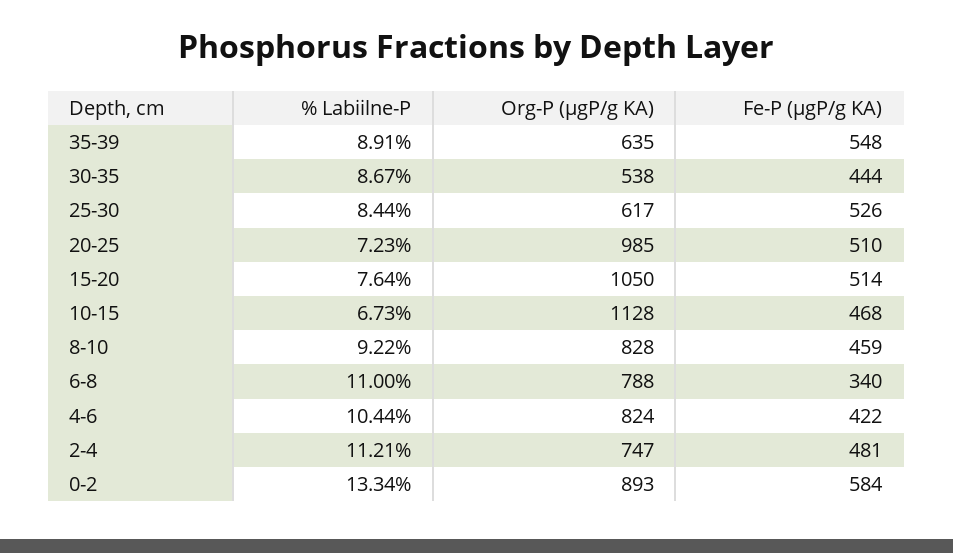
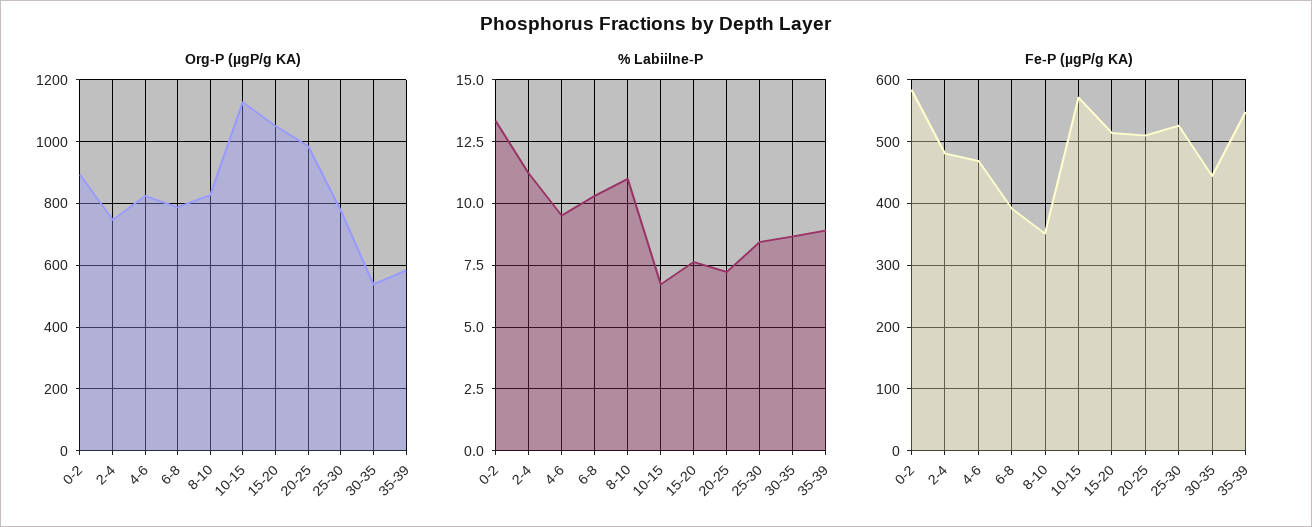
Org-P (µgP/g KA), 35-39: 635 -> 580
Org-P (µgP/g KA), 25-30: 617 -> 780
Fe-P (µgP/g KA), 10-15: 468 -> 570
% Labiilne-P, 8-10: 9.22 -> 11
Fe-P (µgP/g KA), 8-10: 459 -> 350
% Labiilne-P, 6-8: 11 -> 10.25
Fe-P (µgP/g KA), 6-8: 340 -> 390
% Labiilne-P, 4-6: 10.44 -> 9.5
Fe-P (µgP/g KA), 4-6: 422 -> 470

